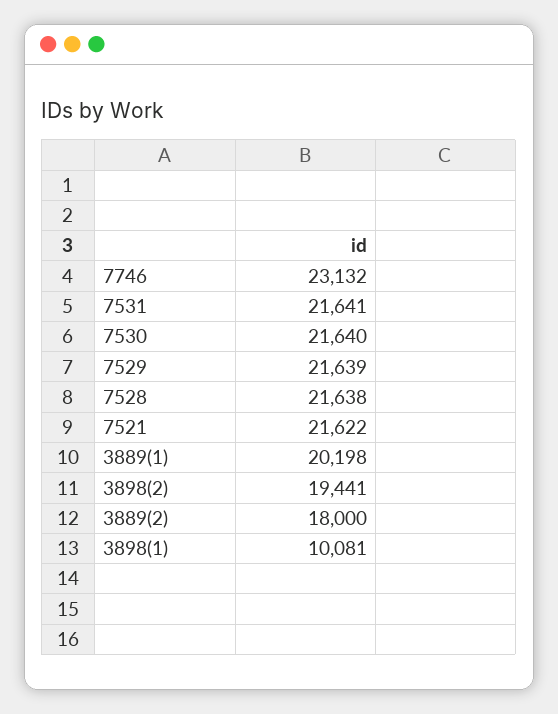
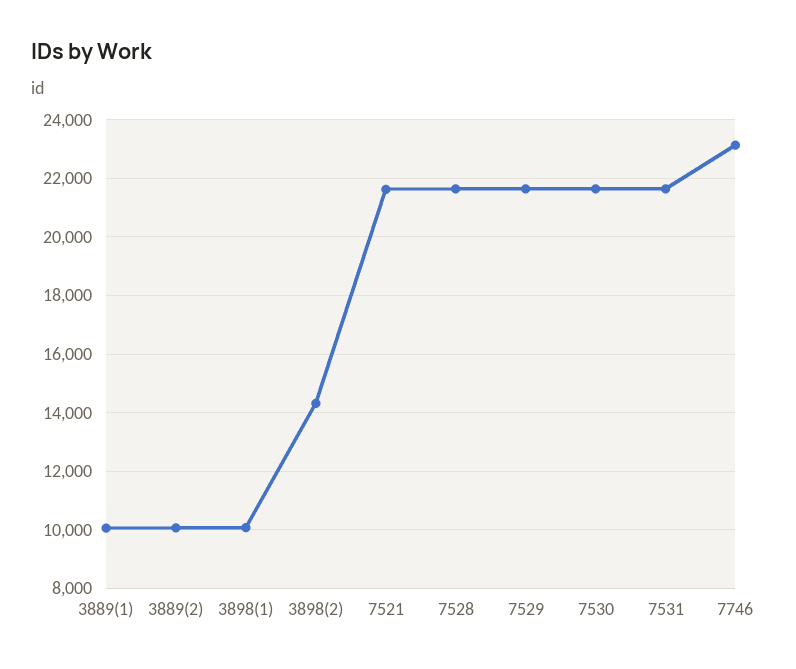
3889(1): 20198 -> 10000
3898(2): 19441 -> 14250
3889(2): 18000 -> 10000

